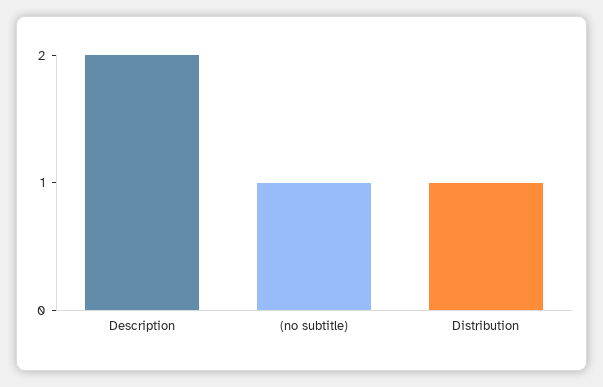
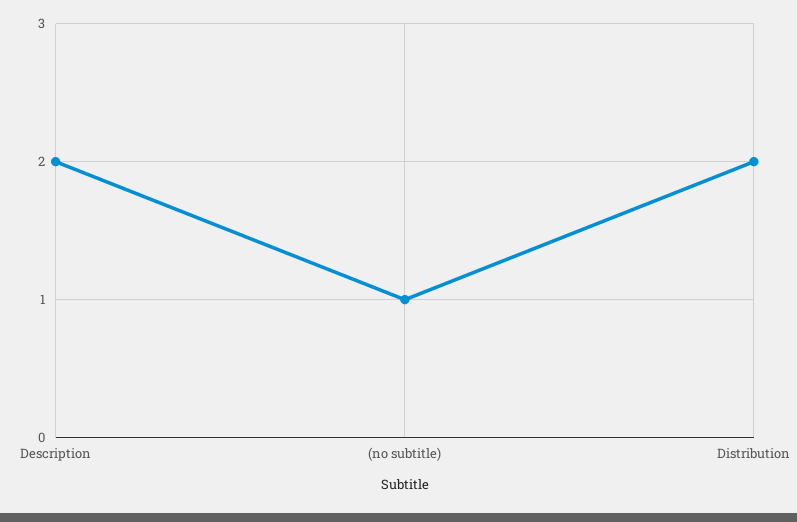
Distribution: 1 -> 2

